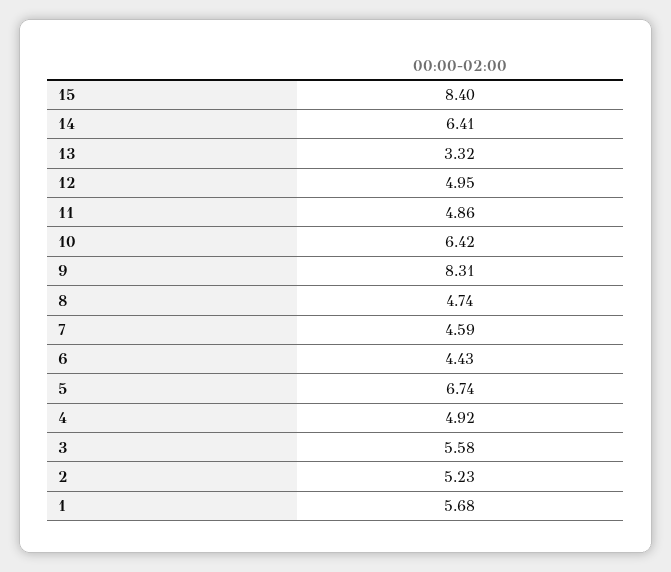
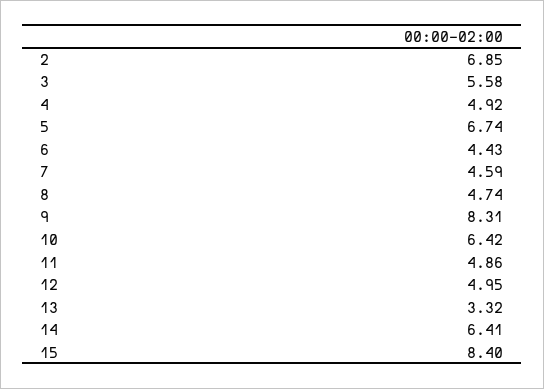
2: 5.23 -> 6.85
1: 5.68 -> none

